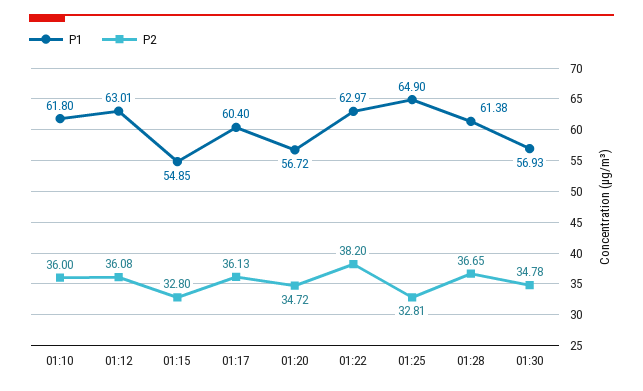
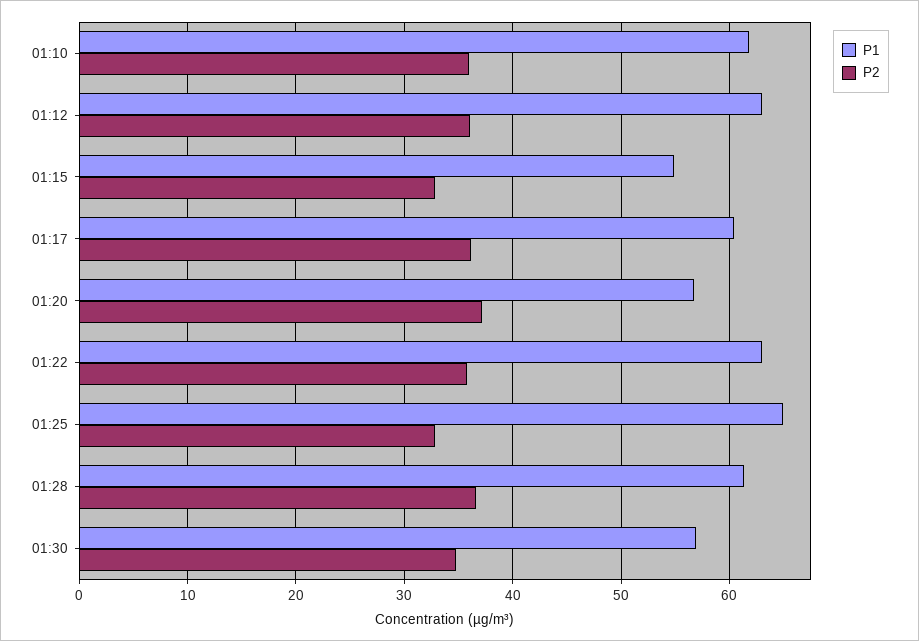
P2, 01:20: 34.72 -> 37
P2, 01:22: 38.2 -> 36

